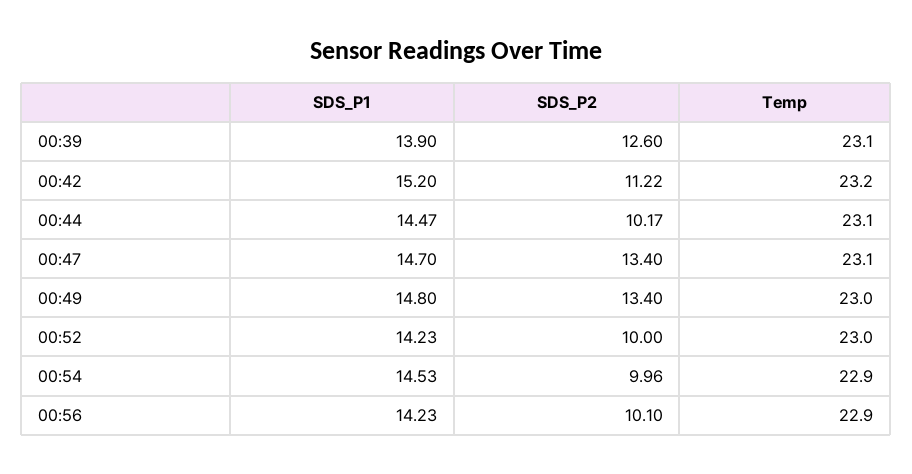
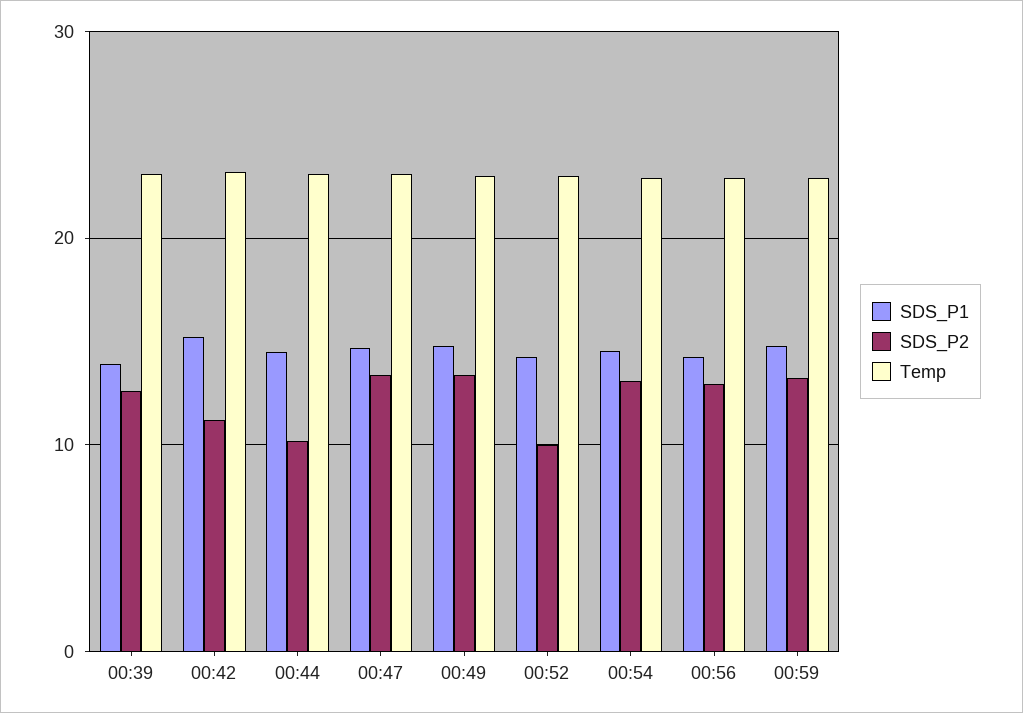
SDS_P2, 00:54: 9.96 -> 13
SDS_P2, 00:56: 10.1 -> 13
SDS_P1, 00:59: none -> 15
SDS_P2, 00:59: none -> 13
Temp, 00:59: none -> 23

